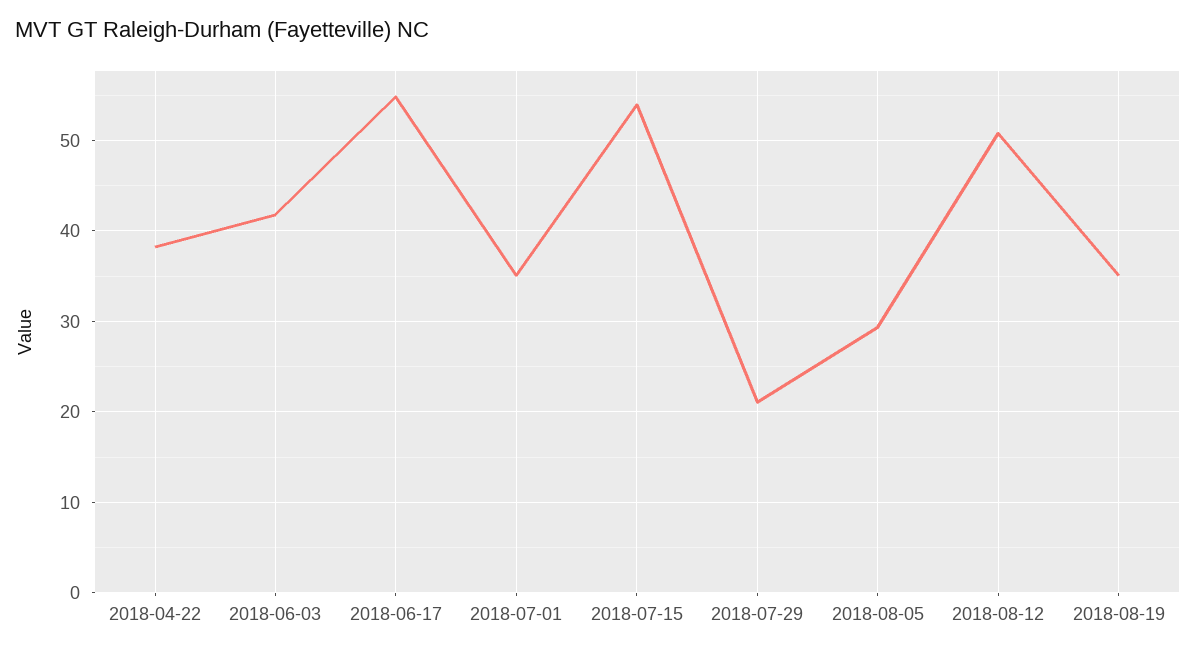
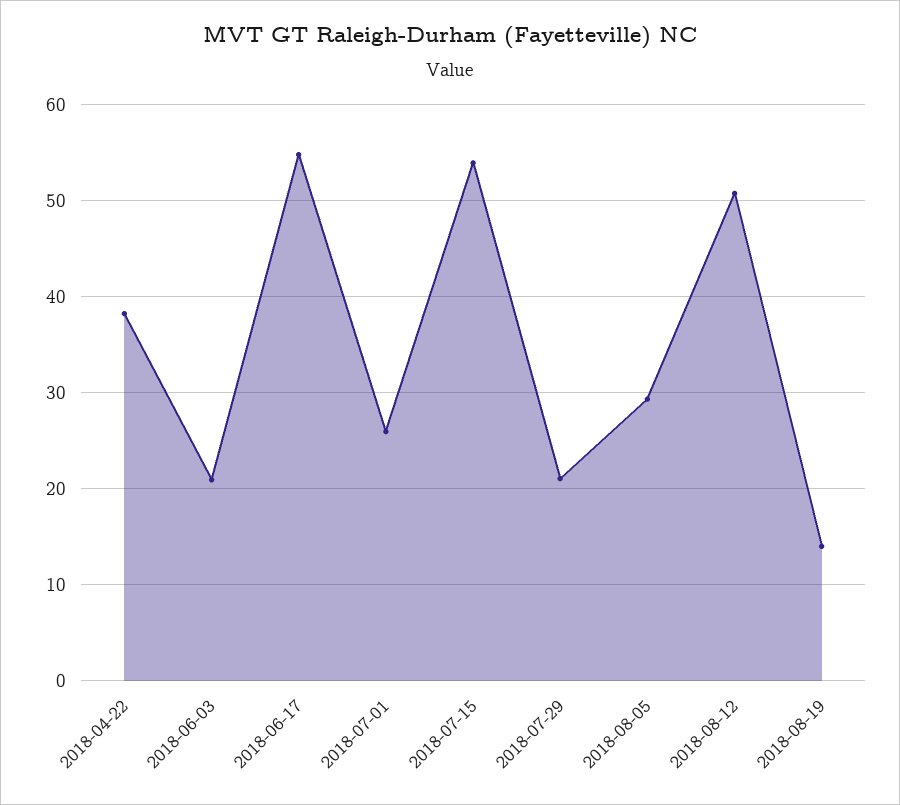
2018-06-03: 42 -> 21
2018-07-01: 35 -> 26
2018-08-19: 35 -> 14

